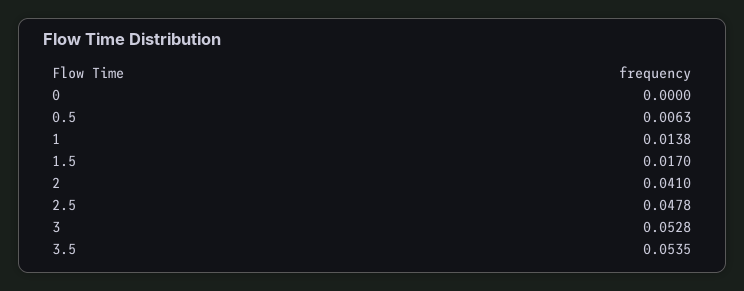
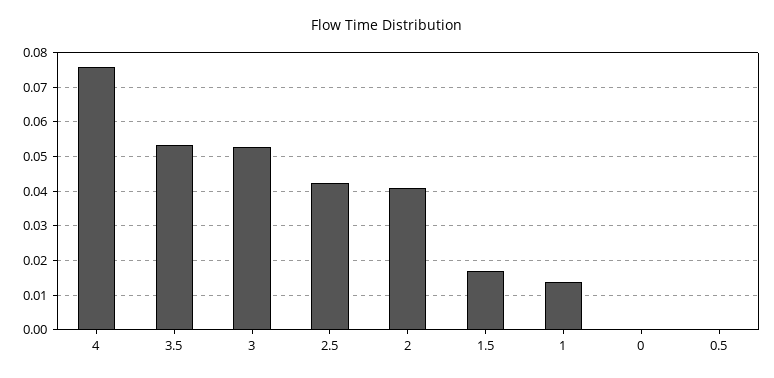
0.5: 0.0063 -> 0
2.5: 0.0478 -> 0.042
4: none -> 0.076

